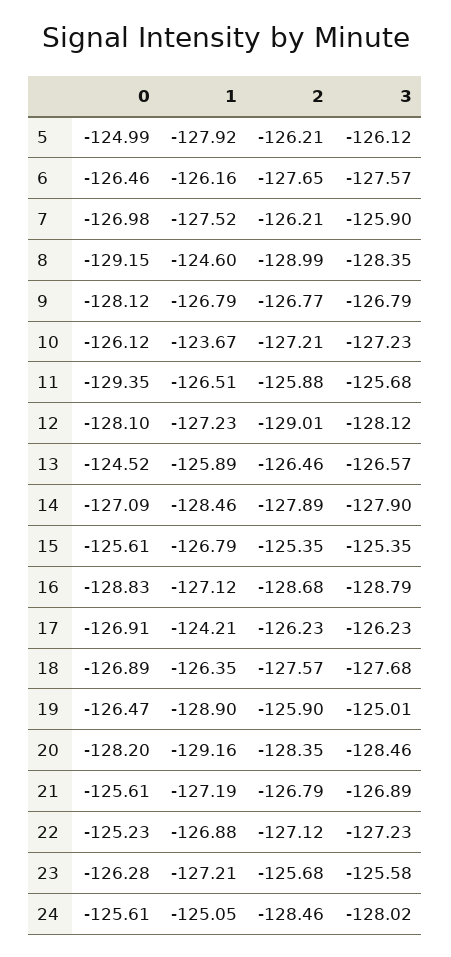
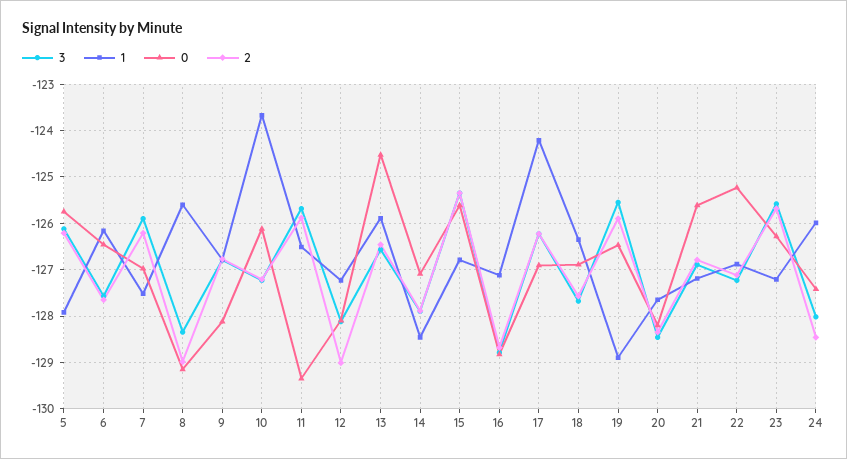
0, 5: -124.99 -> -125.8
1, 8: -124.6 -> -125.6
3, 19: -125.01 -> -125.6
1, 20: -129.16 -> -127.6
0, 24: -125.61 -> -127.4
1, 24: -125.05 -> -126

